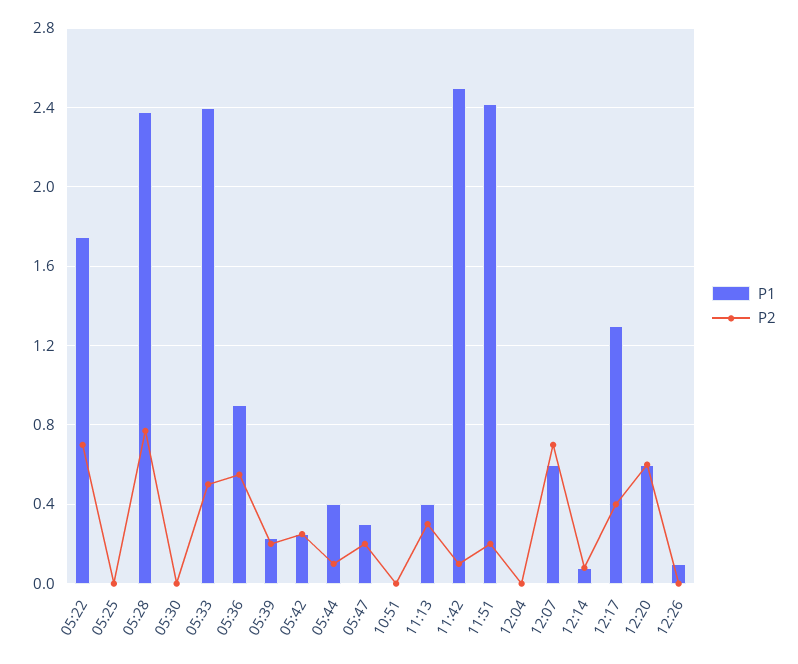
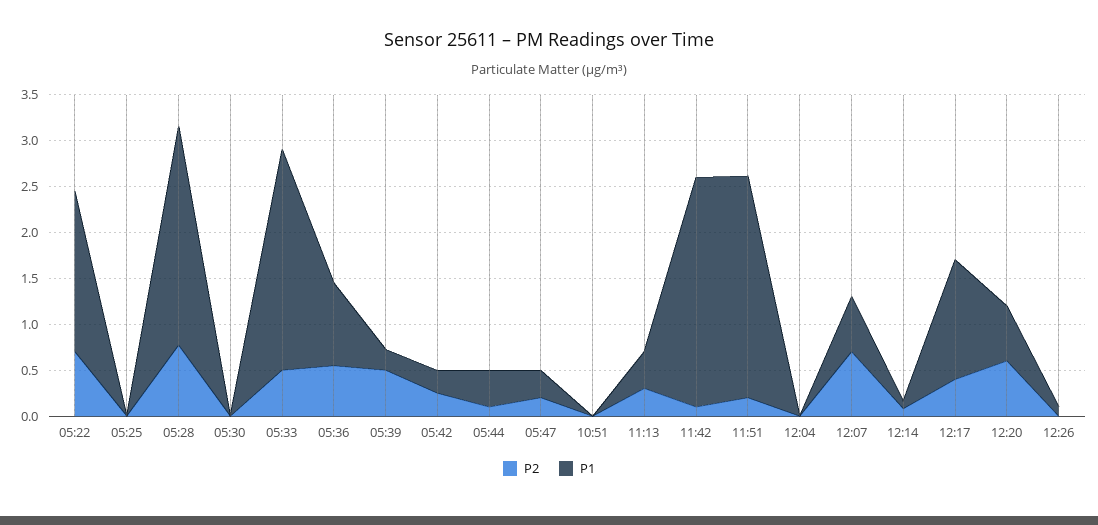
P2, 05:39: 0.2 -> 0.5

